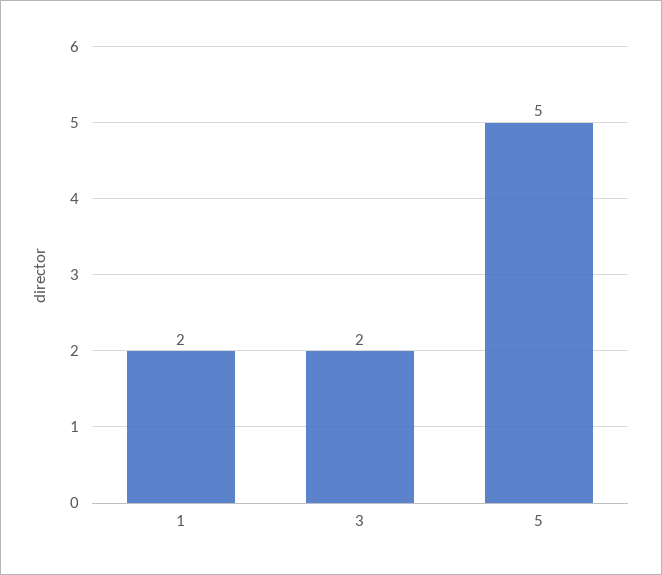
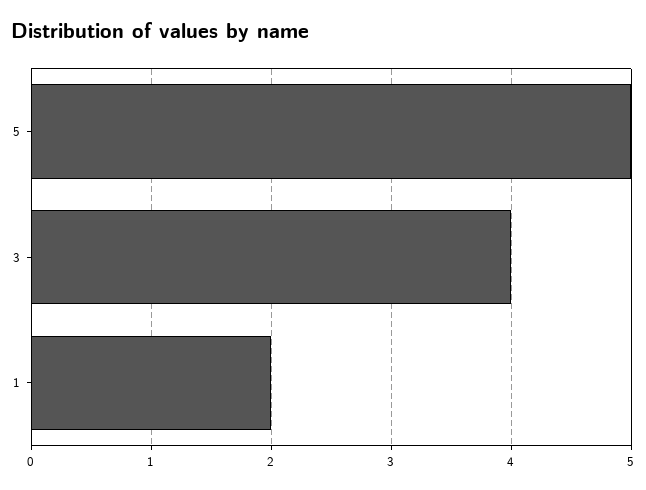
3: 2 -> 4

